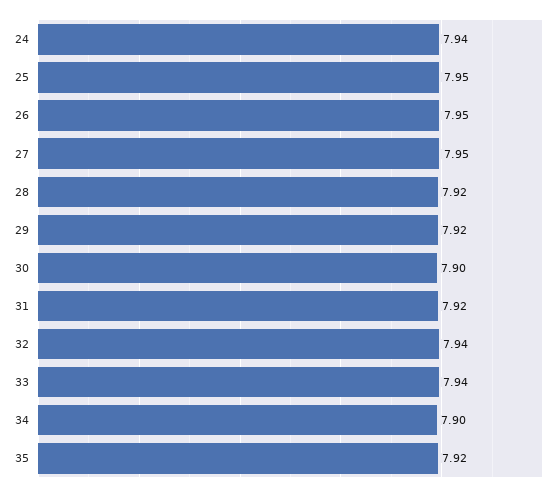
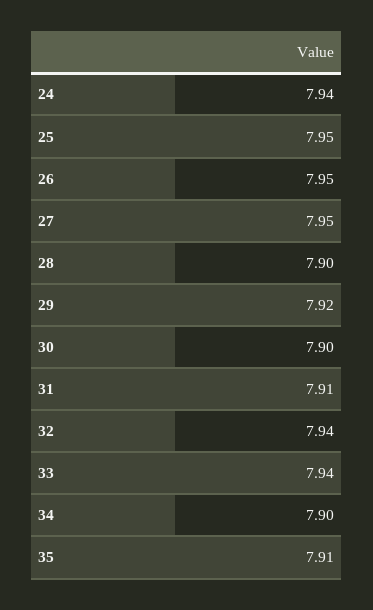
28: 7.92 -> 7.9
31: 7.92 -> 7.91
35: 7.92 -> 7.91

